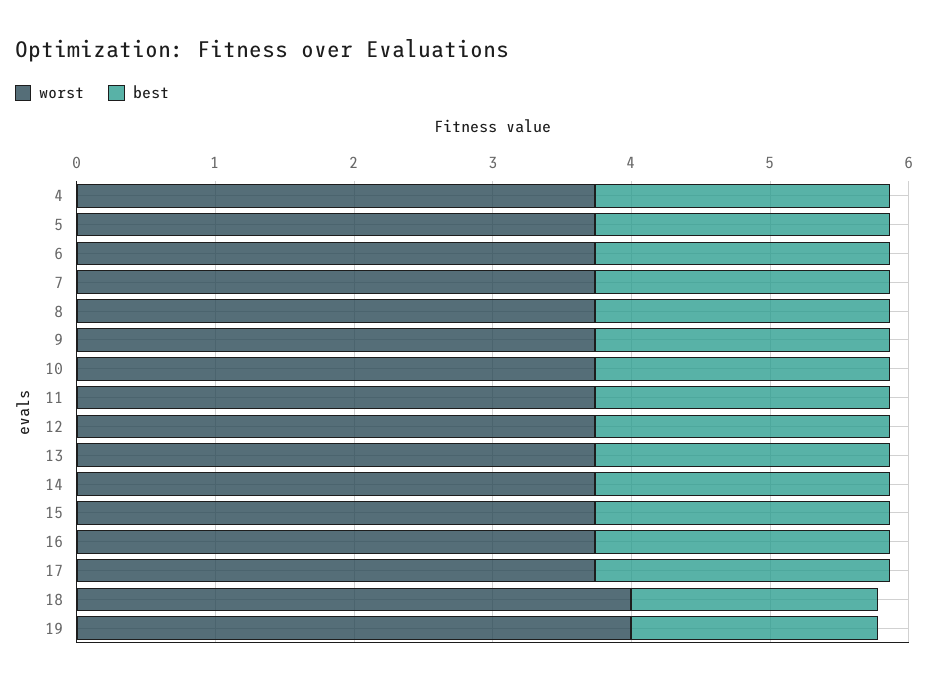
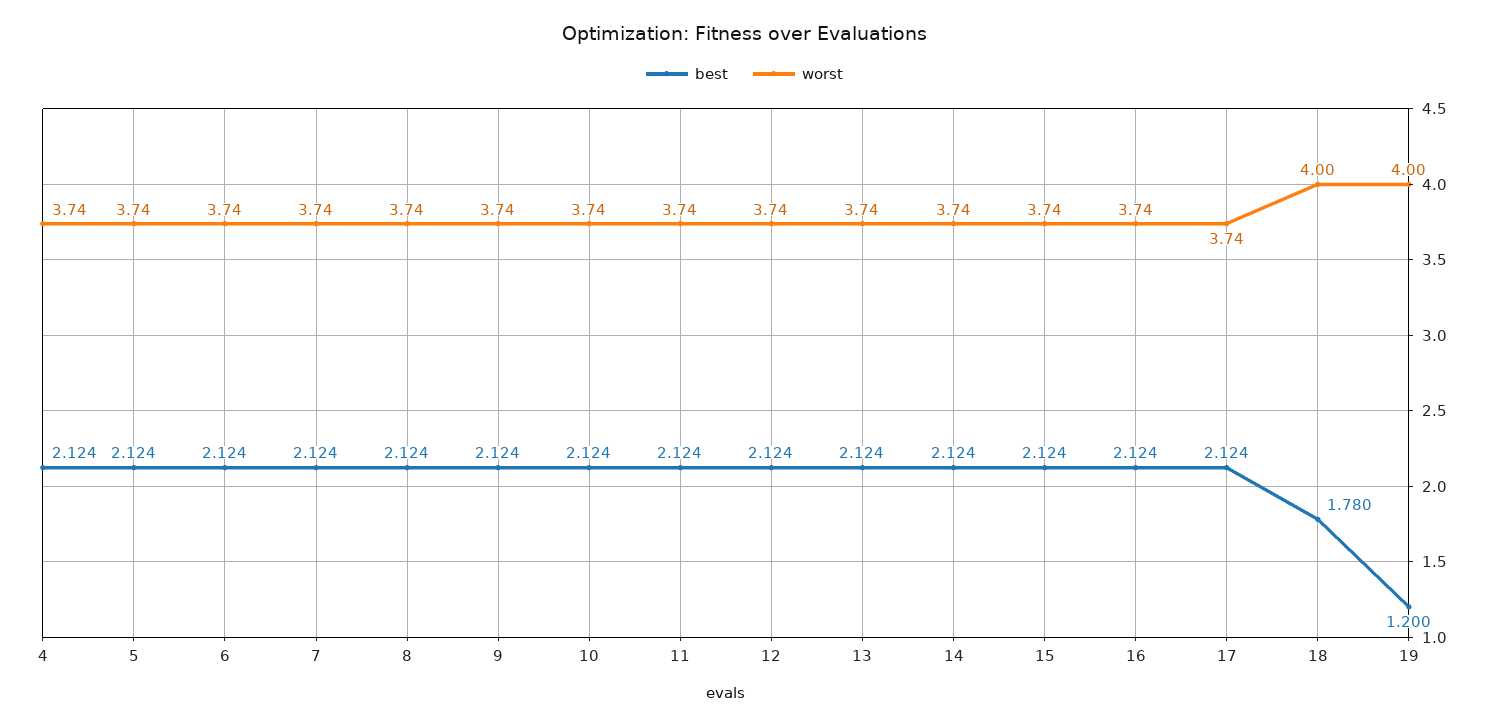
best, 19: 1.8 -> 1.2

